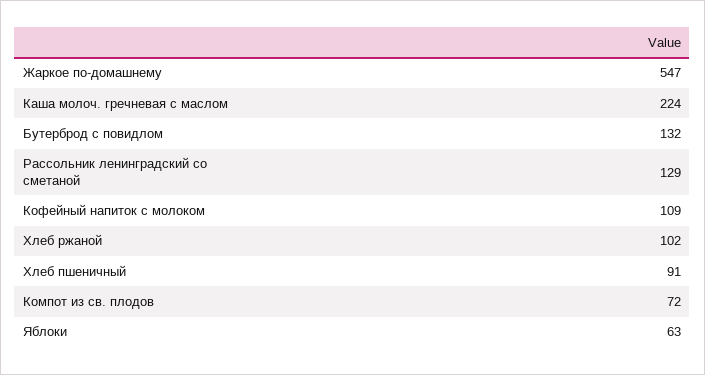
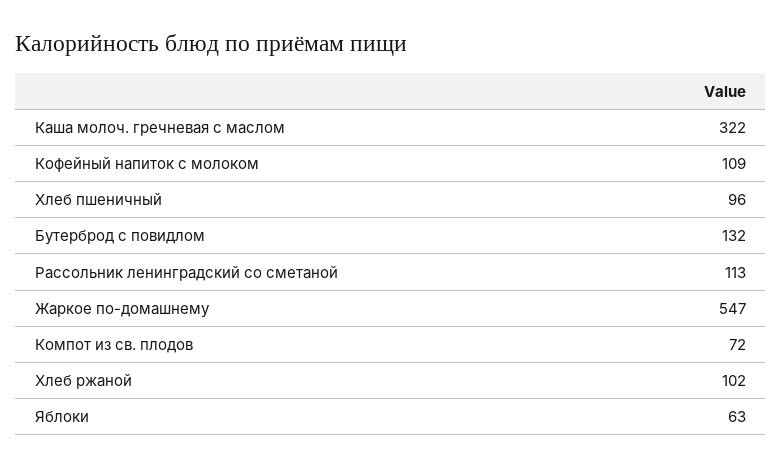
Каша молоч. гречневая с маслом: 224 -> 322
Рассольник ленинградский со сметаной: 129 -> 113
Хлеб пшеничный: 91 -> 96

